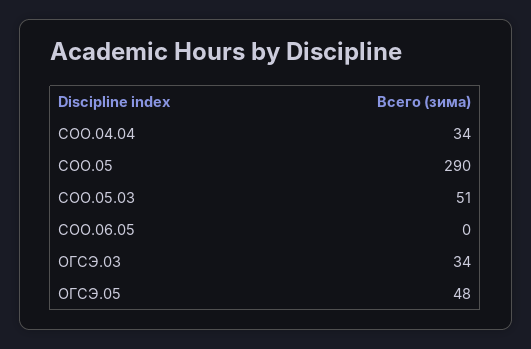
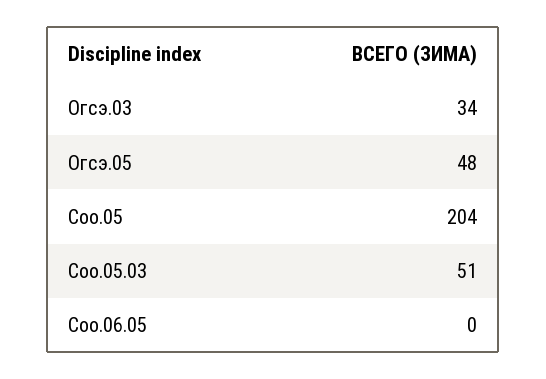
СОО.04.04: 34 -> none
СОО.05: 290 -> 204

